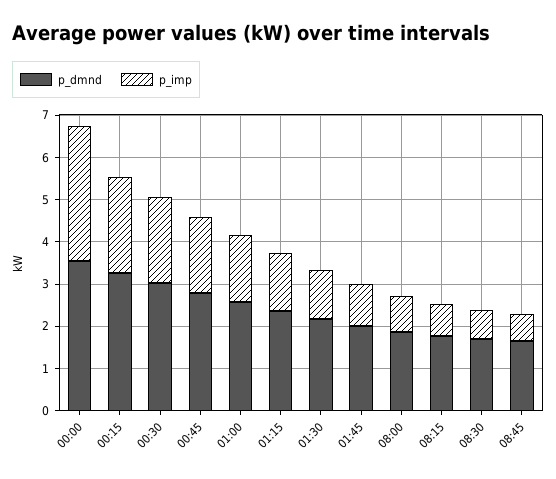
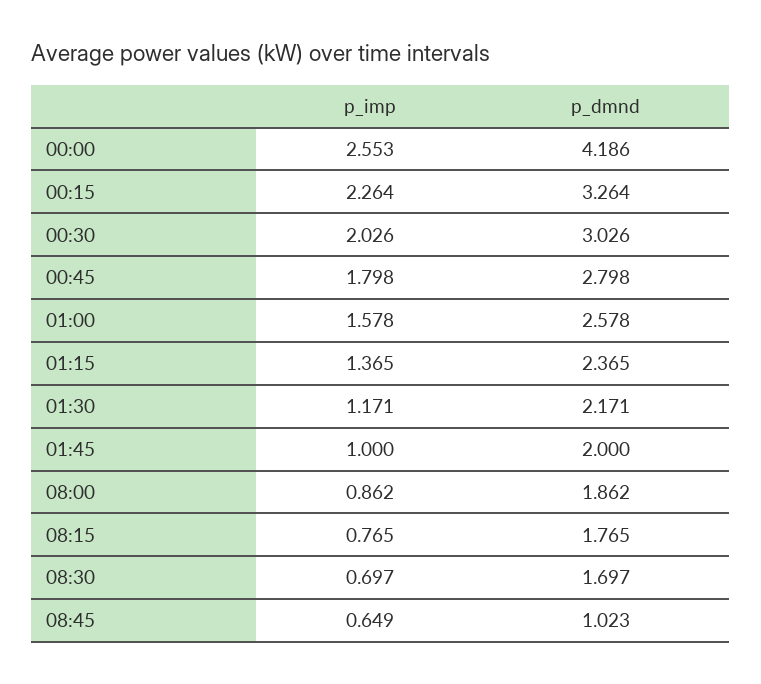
p_dmnd, 00:00: 3.6 -> 4.186
p_imp, 00:00: 3.2 -> 2.553
p_dmnd, 08:45: 1.6 -> 1.023

